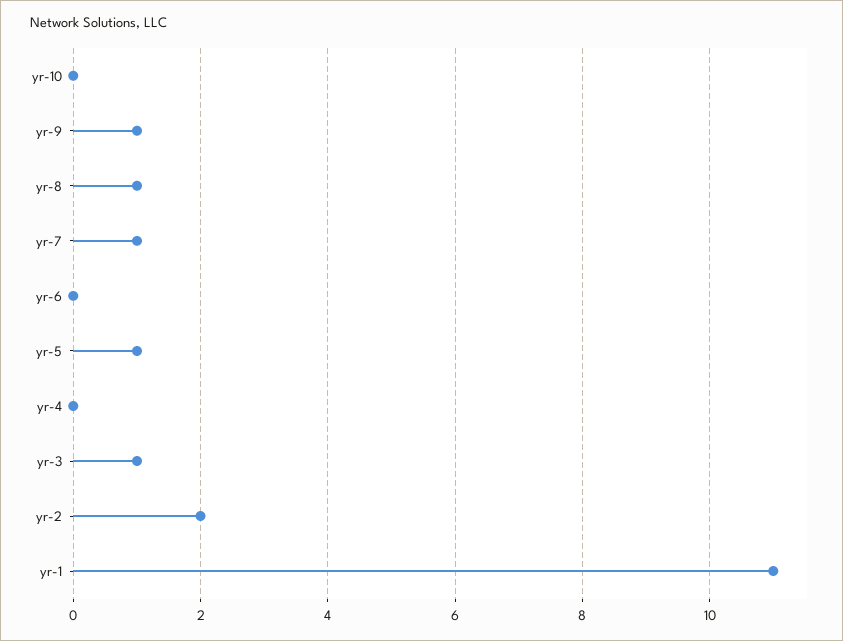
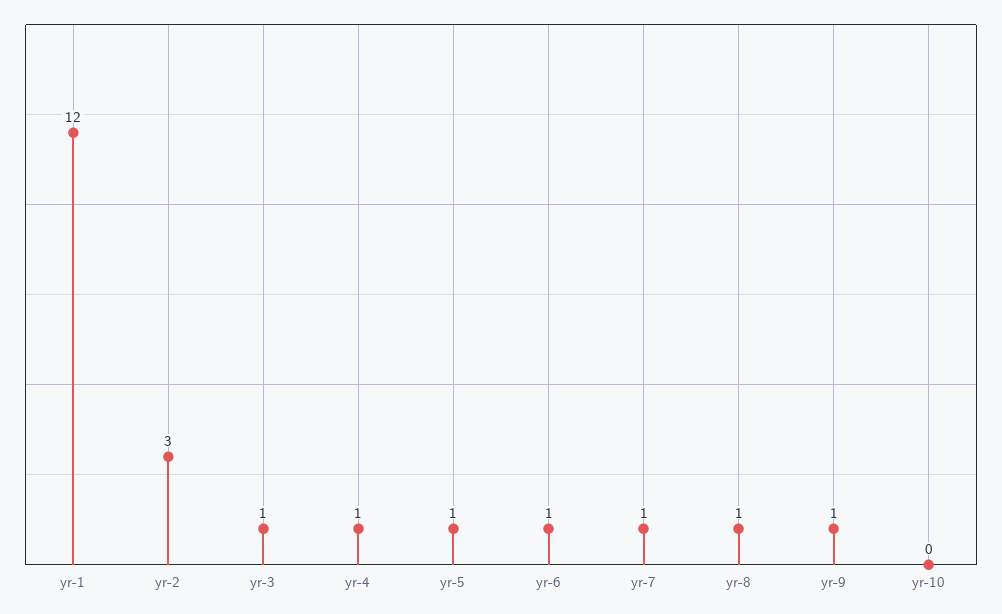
yr-6: 0 -> 1
yr-4: 0 -> 1
yr-2: 2 -> 3
yr-1: 11 -> 12

